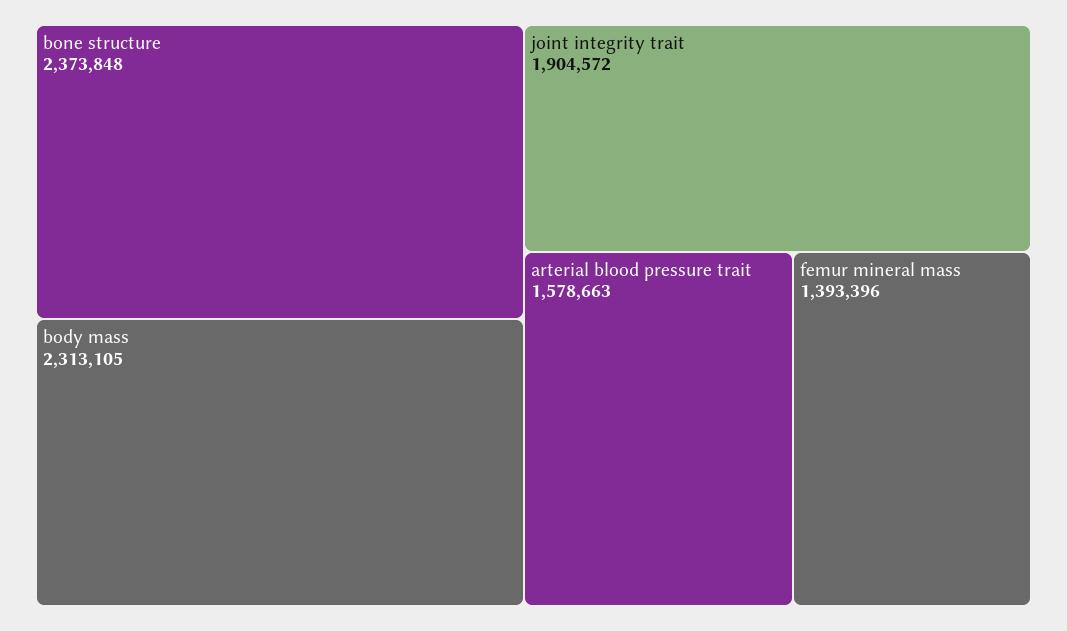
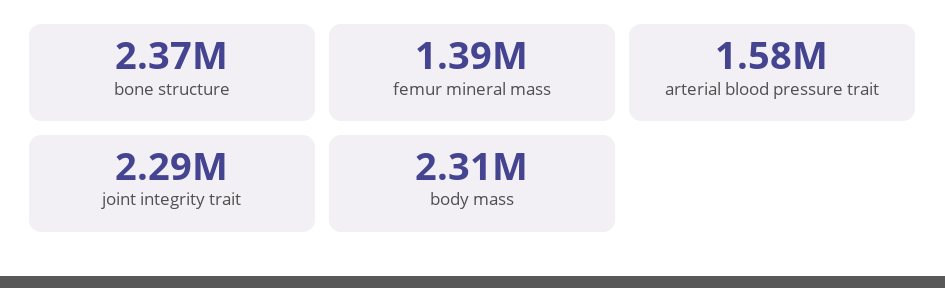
joint integrity trait: 1904572 -> 2290000

